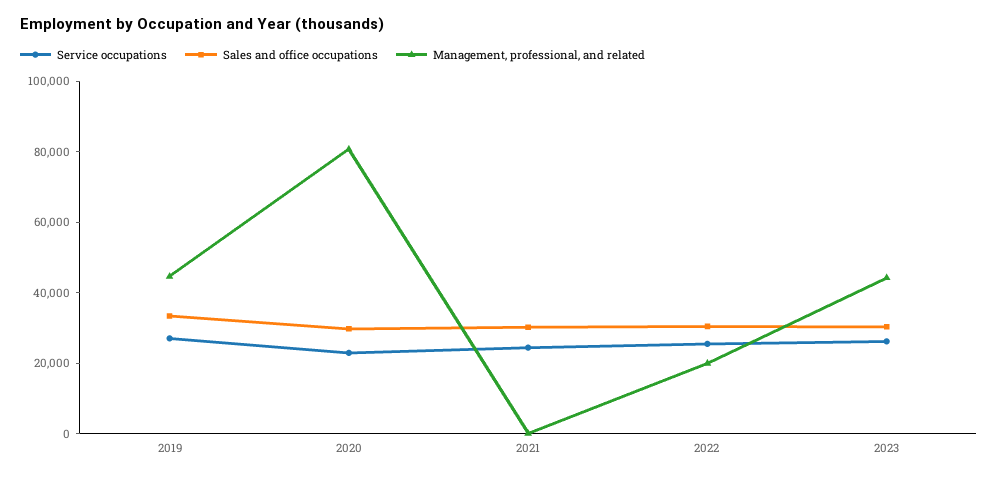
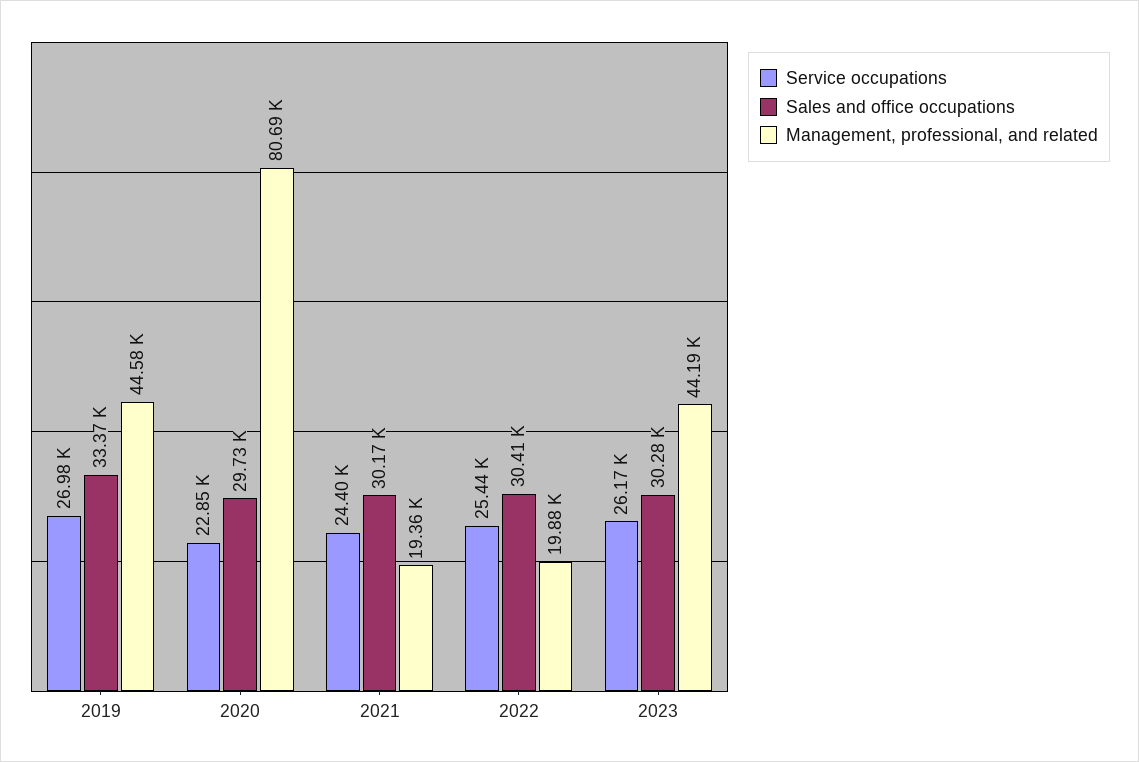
Management, professional, and related, 2021: 0 -> 19360

